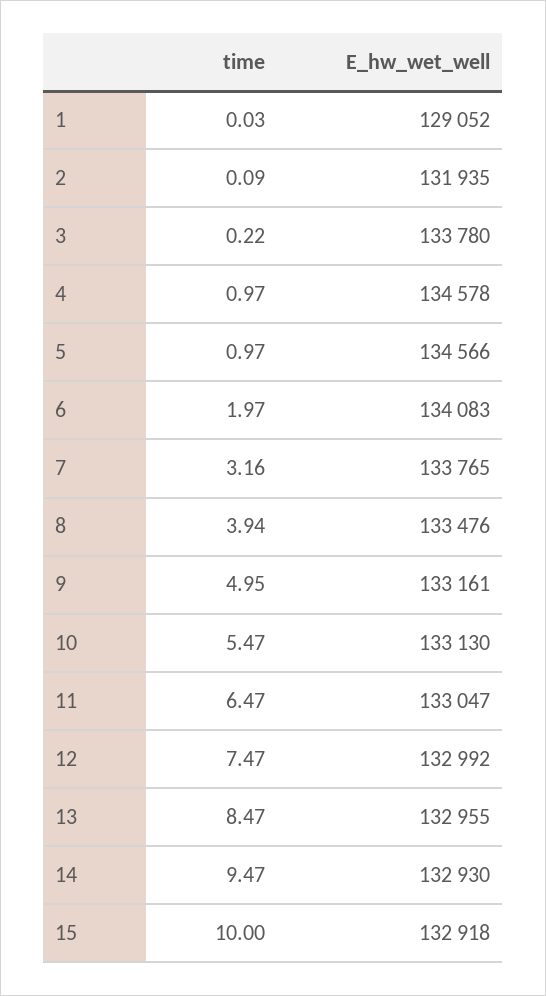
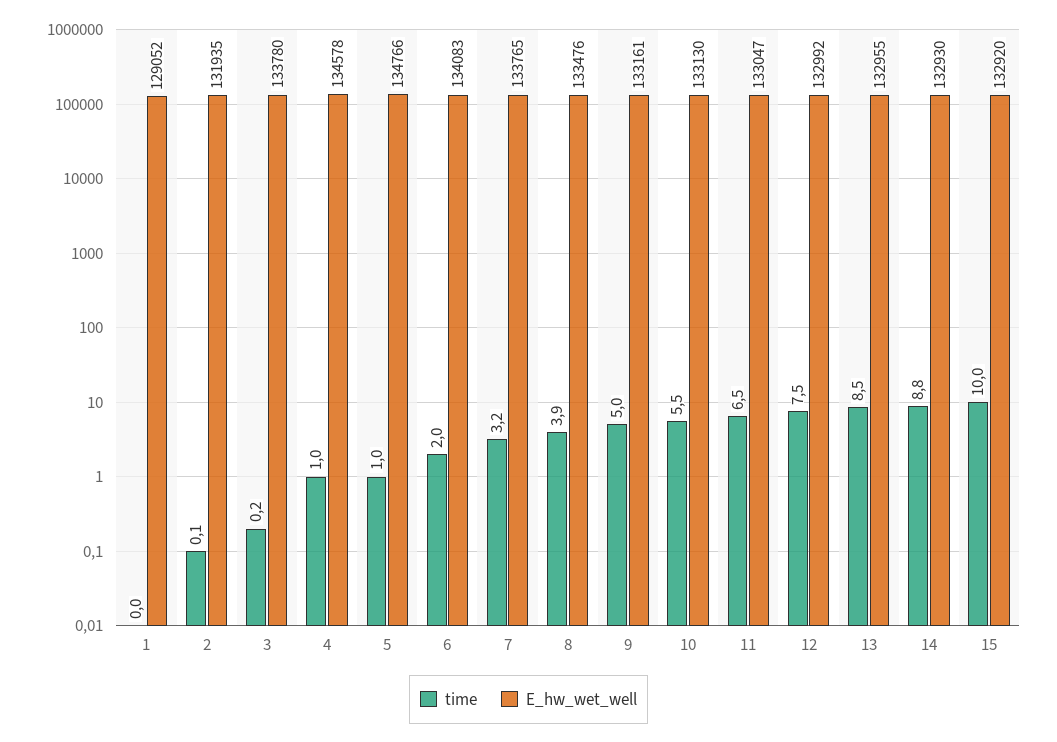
E_hw_wet_well, 5: 134566 -> 134766
time, 14: 9.47 -> 8.8
E_hw_wet_well, 15: 132918 -> 132920

